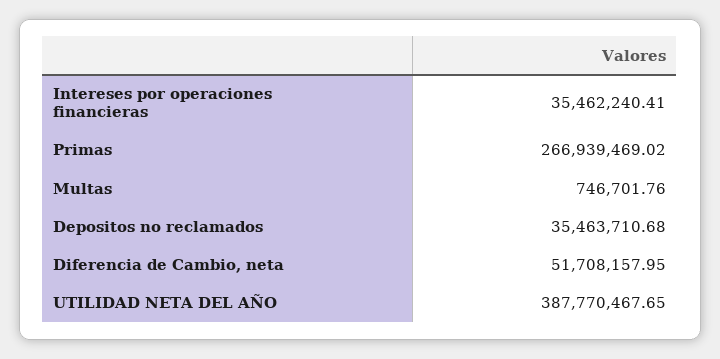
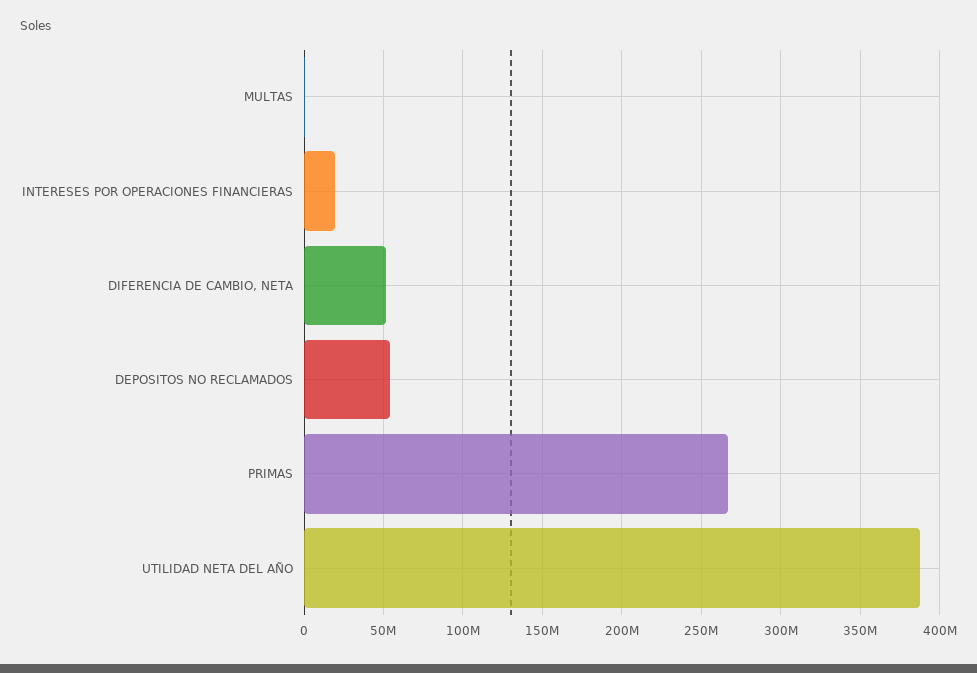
Intereses por operaciones financieras: 35462240.41 -> 20000000
Depositos no reclamados: 35463710.68 -> 55000000

